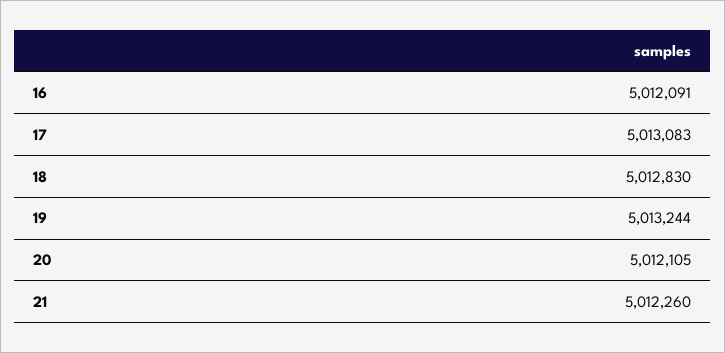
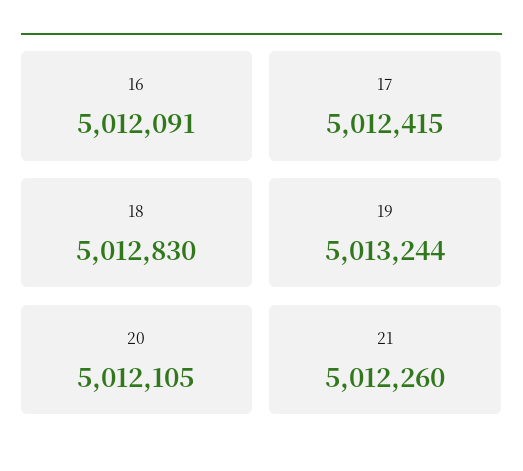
17: 5013083 -> 5012415

